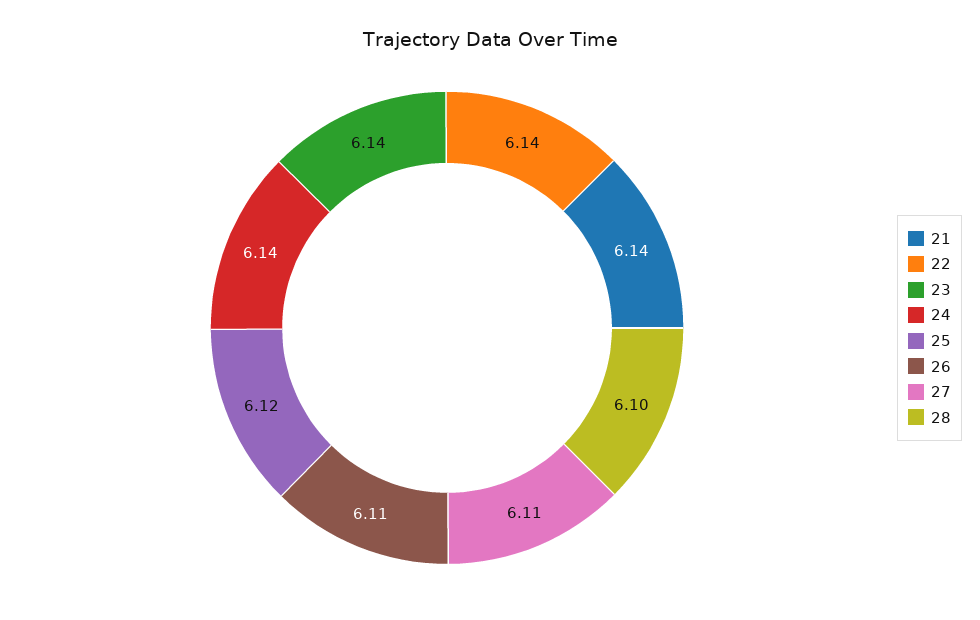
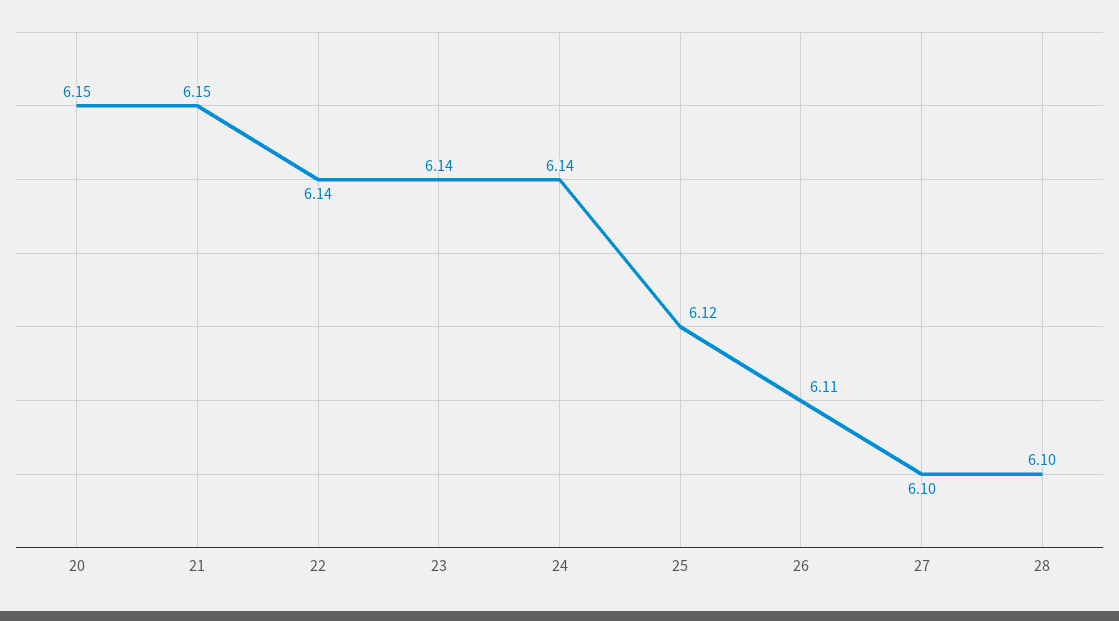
21: 6.14 -> 6.15
27: 6.11 -> 6.1
20: none -> 6.15

